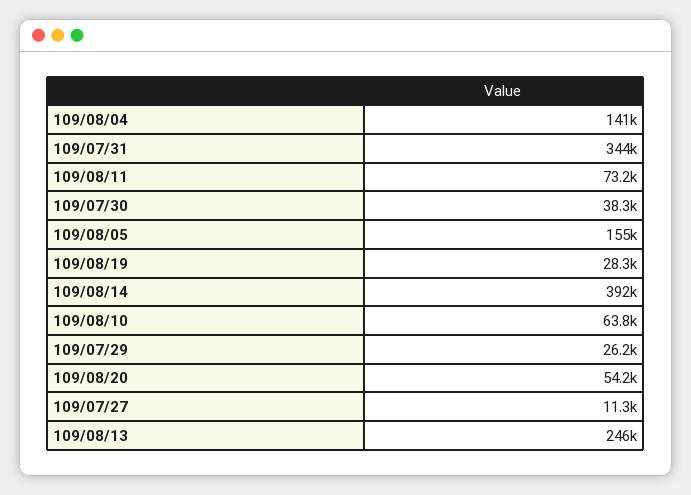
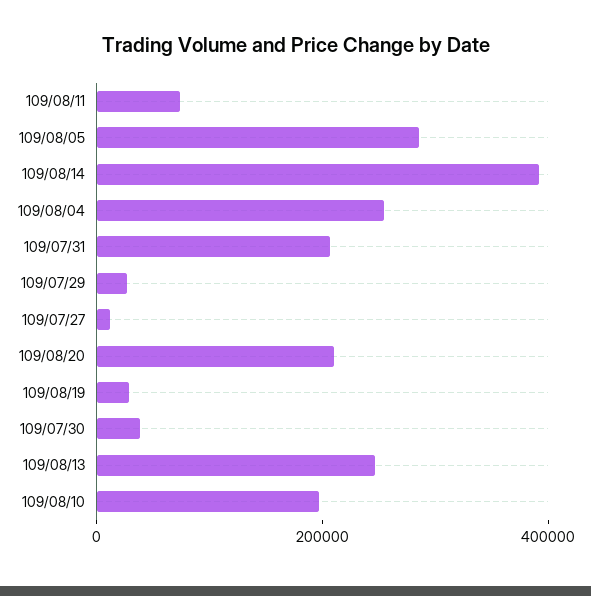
109/08/04: 141000 -> 250000
109/07/31: 344000 -> 200000
109/08/05: 155000 -> 300000
109/08/10: 63800 -> 200000
109/08/20: 54200 -> 200000

